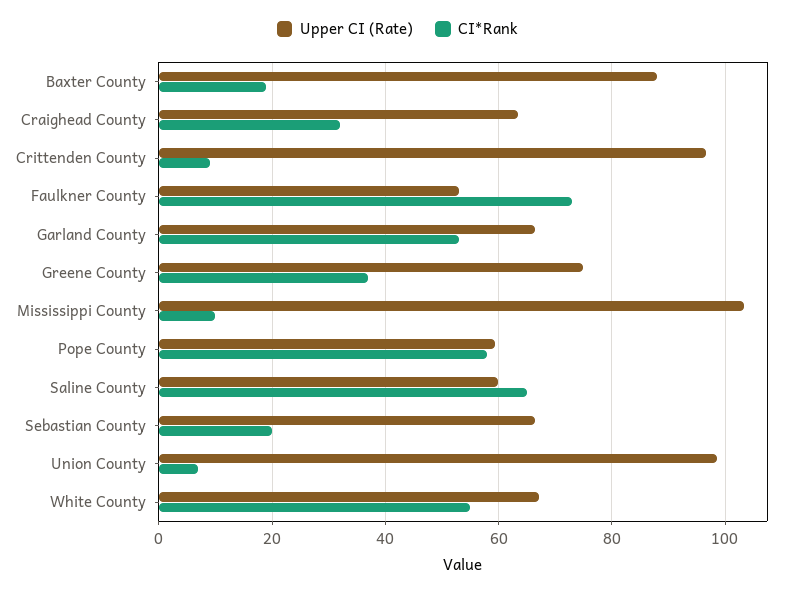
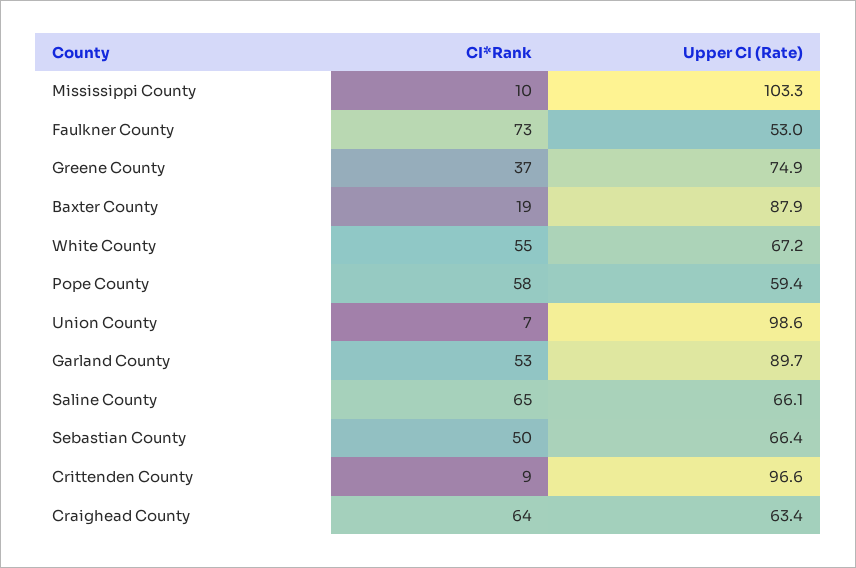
CI*Rank, Craighead County: 32 -> 64
Upper CI (Rate), Garland County: 66 -> 89.7
Upper CI (Rate), Saline County: 60 -> 66.1
CI*Rank, Sebastian County: 20 -> 50

